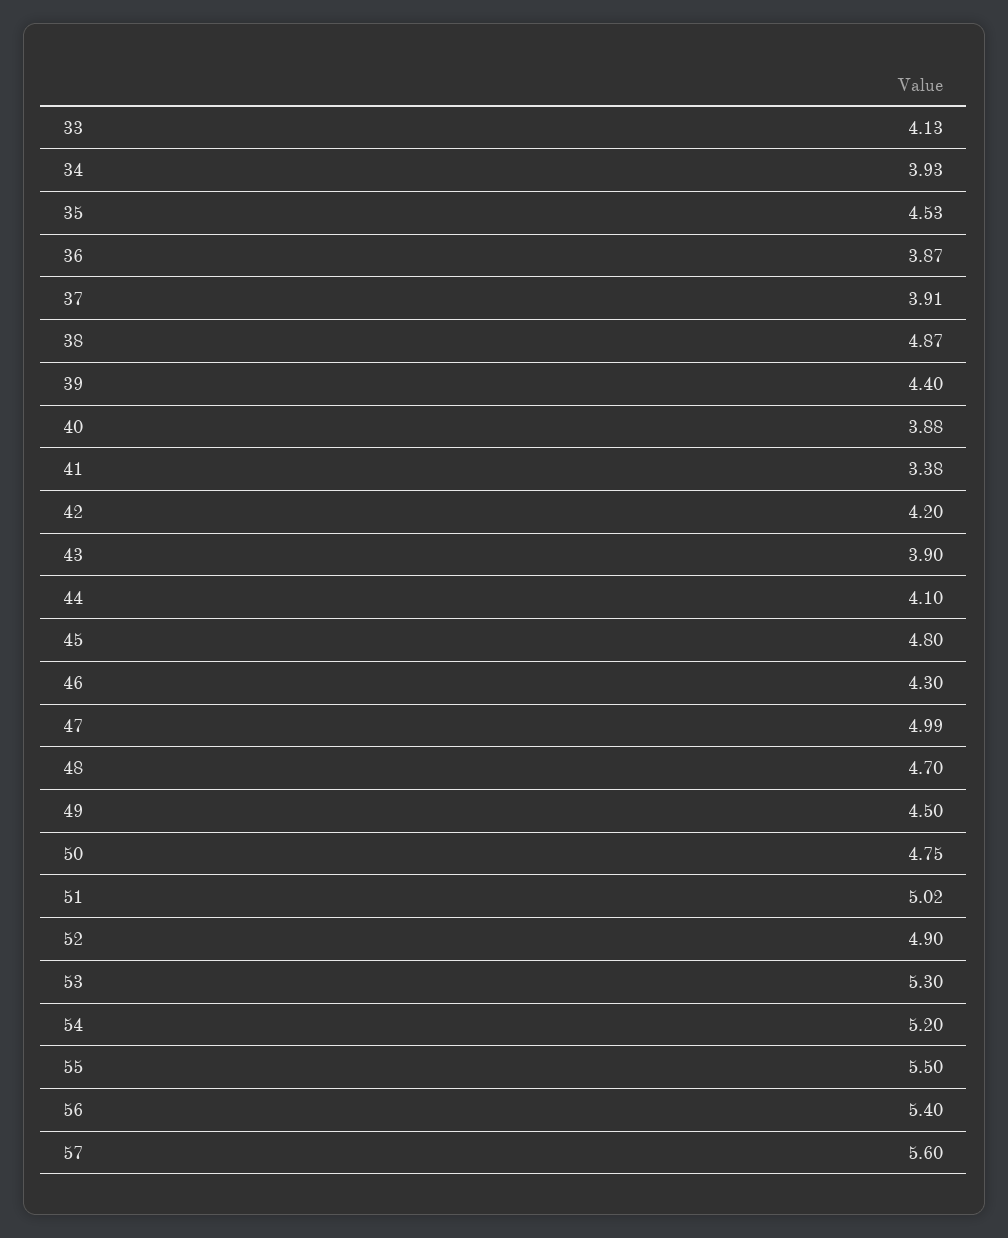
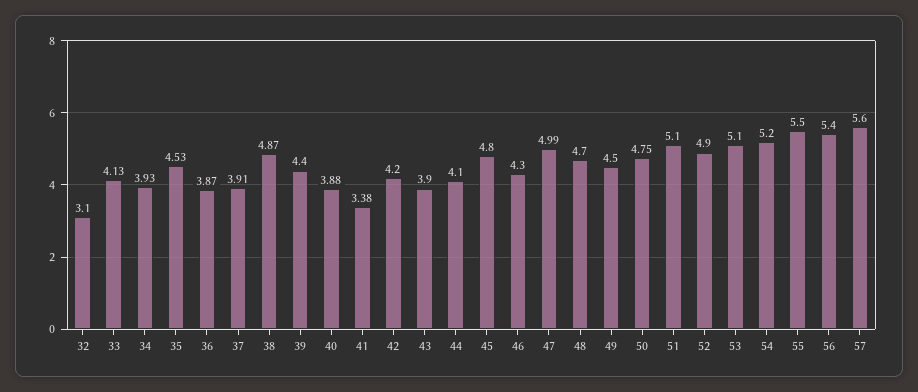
51: 5.02 -> 5.1
53: 5.3 -> 5.1
32: none -> 3.1

